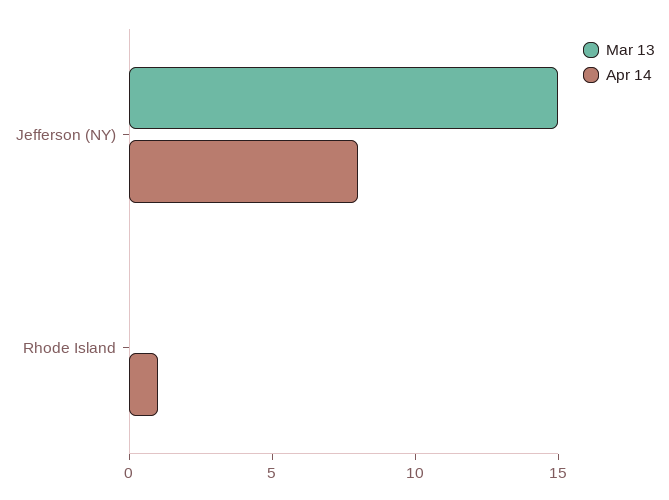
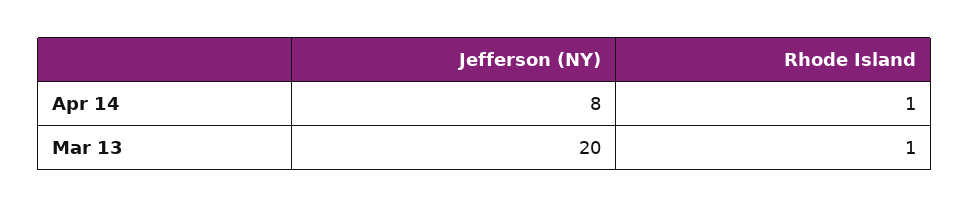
Mar 13, Jefferson (NY): 15 -> 20
Mar 13, Rhode Island: 0 -> 1

